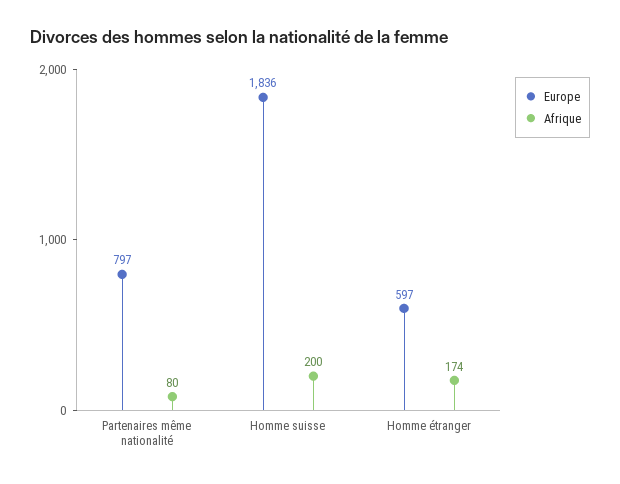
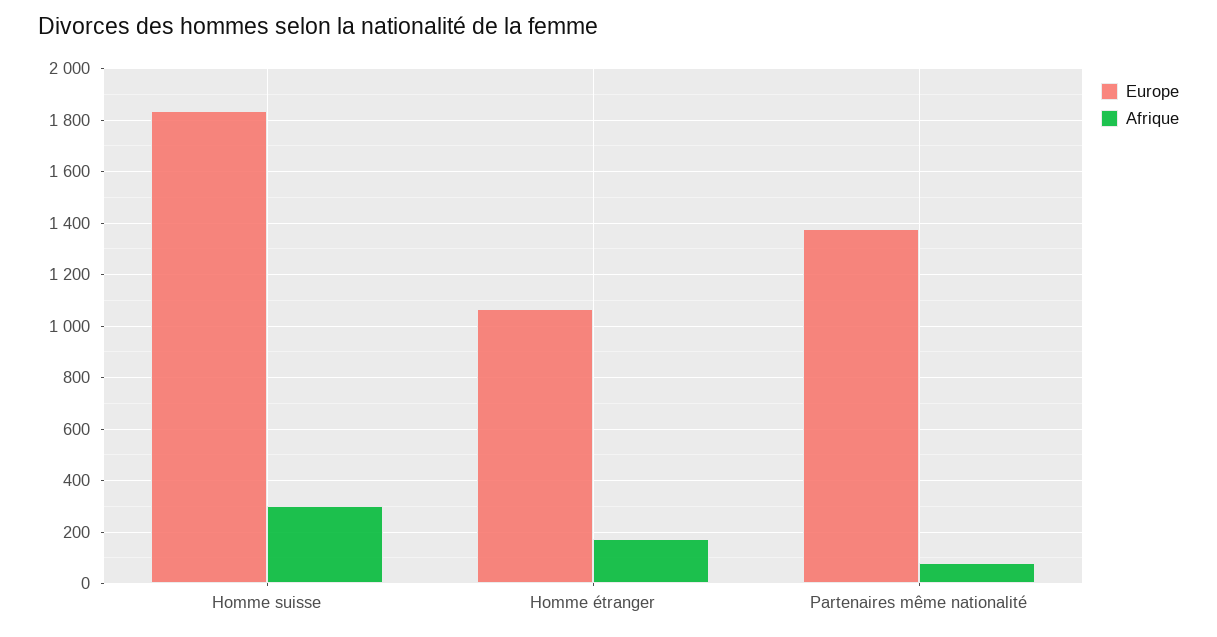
Europe, Partenaires même nationalité: 797 -> 1375
Afrique, Homme suisse: 200 -> 300
Europe, Homme étranger: 597 -> 1075

